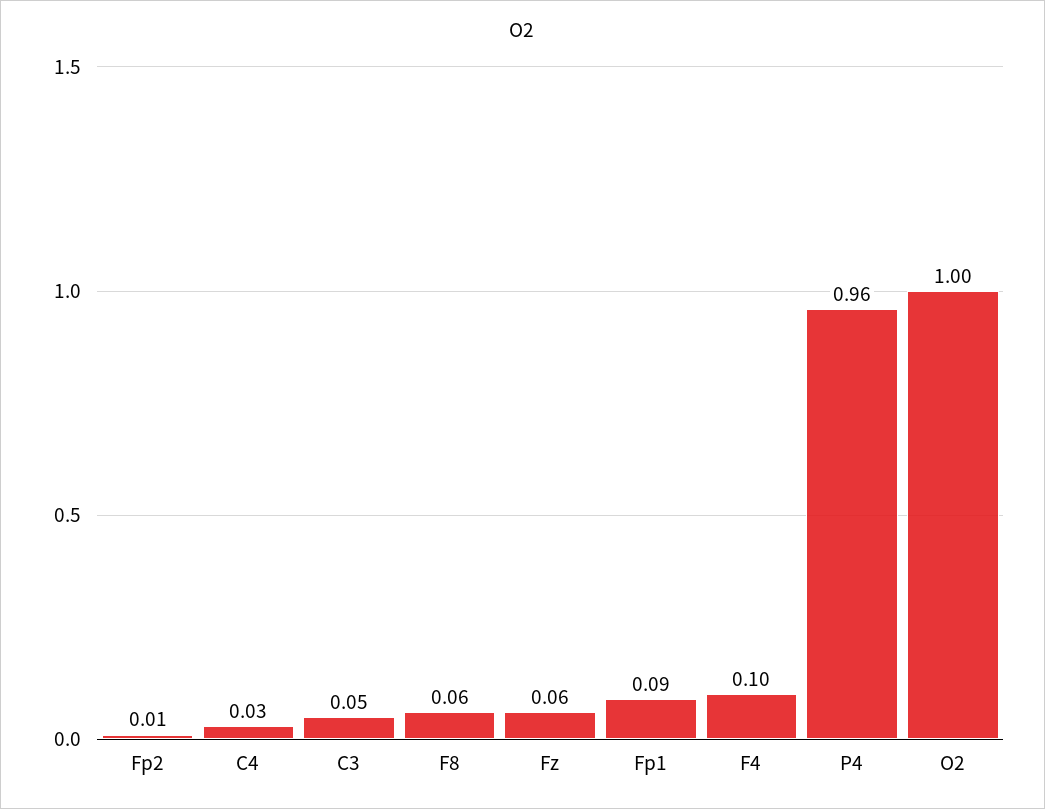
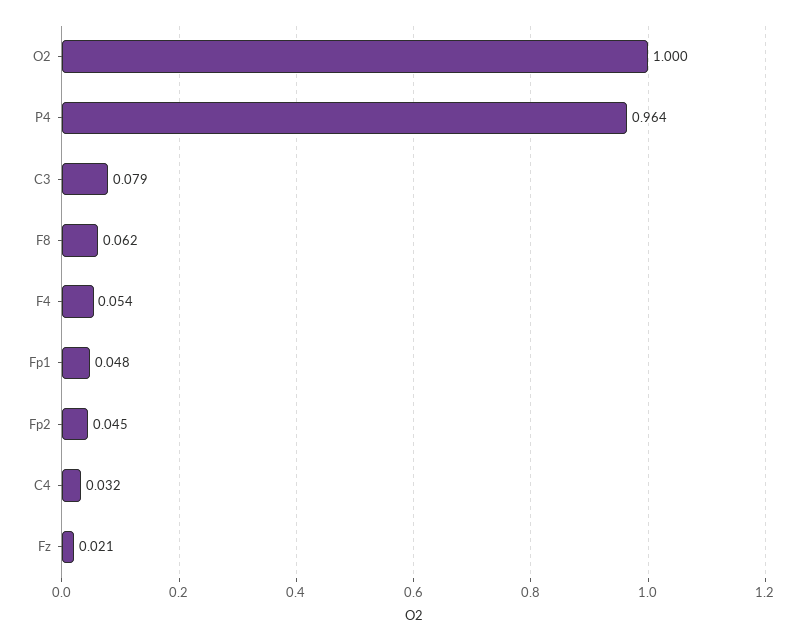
Fp2: 0.01 -> 0.045
C3: 0.05 -> 0.079
Fz: 0.06 -> 0.021
Fp1: 0.09 -> 0.048
F4: 0.1 -> 0.054

